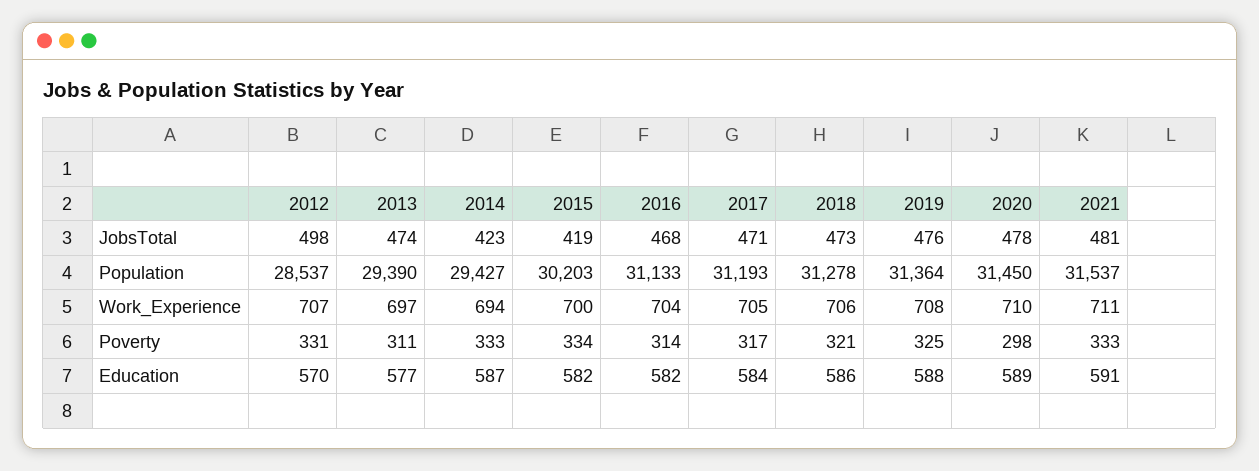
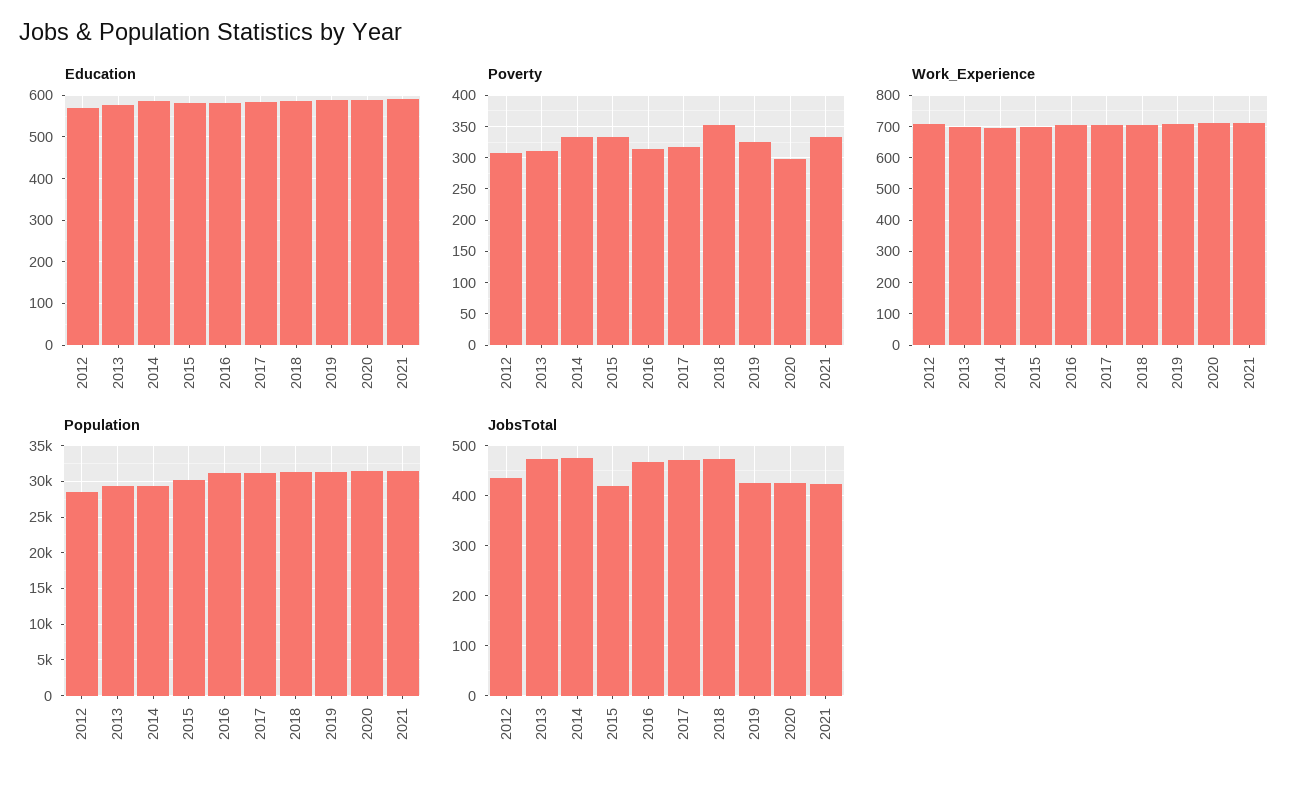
JobsTotal, 2012: 498 -> 440
JobsTotal, 2014: 423 -> 480
JobsTotal, 2019: 476 -> 420
JobsTotal, 2020: 478 -> 420
JobsTotal, 2021: 481 -> 420
Poverty, 2012: 331 -> 310
Poverty, 2018: 321 -> 350

